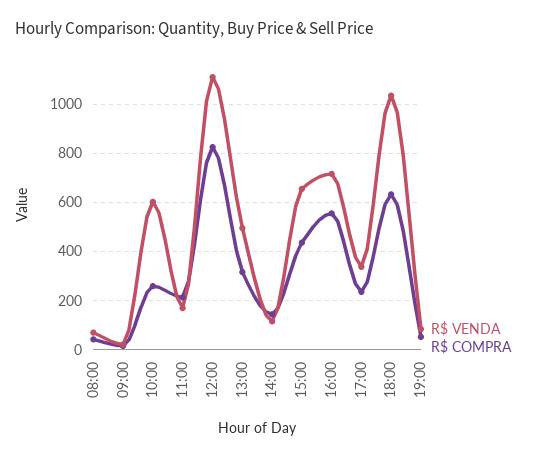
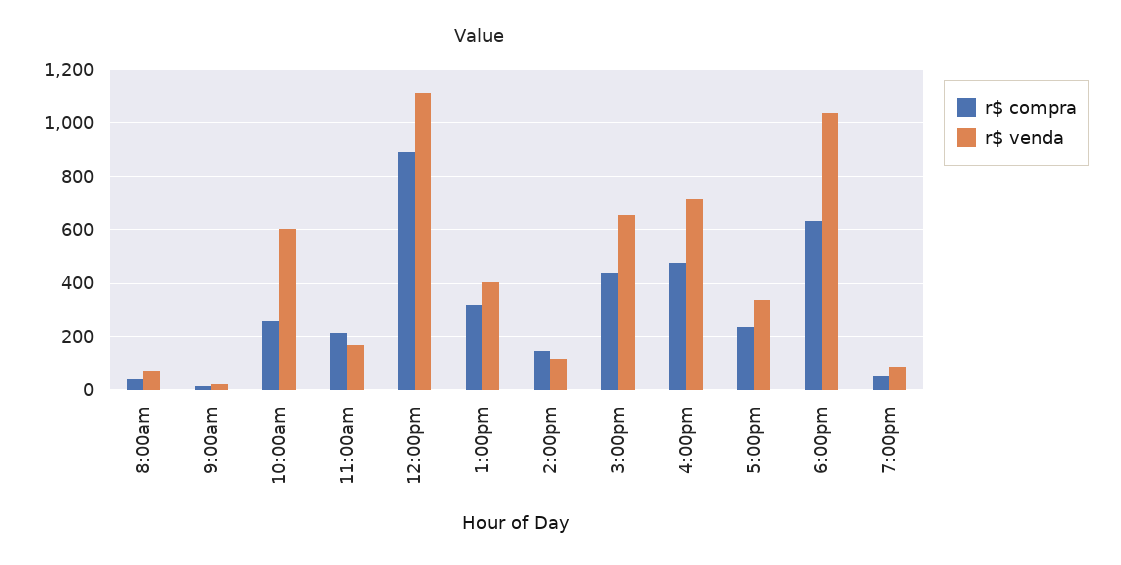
R$ COMPRA, 12:00: 825 -> 900
R$ VENDA, 13:00: 500 -> 400
R$ COMPRA, 16:00: 550 -> 475

